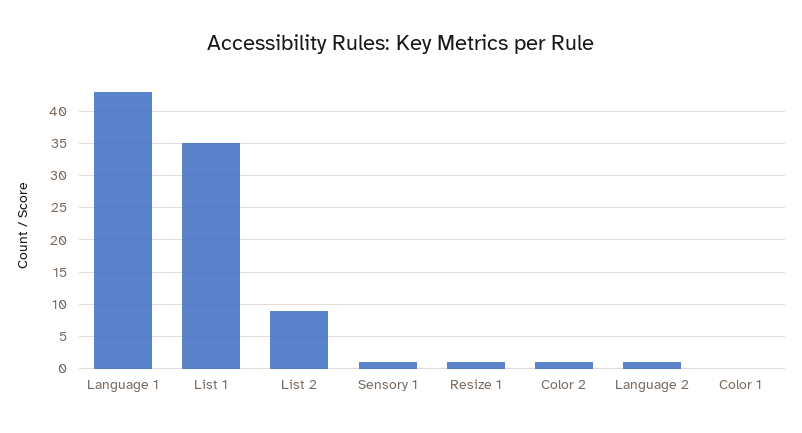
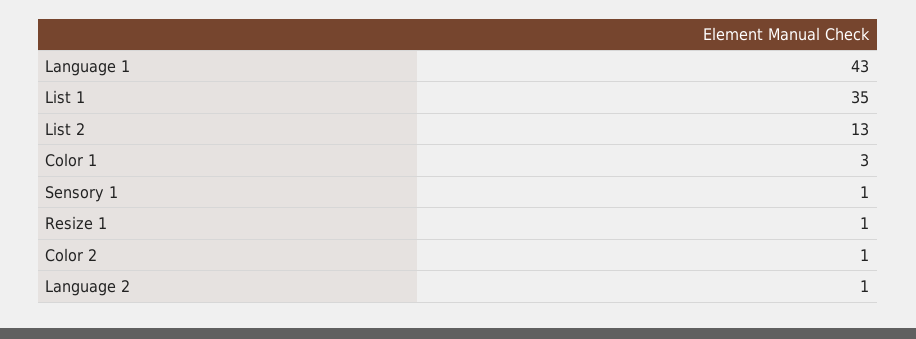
List 2: 9 -> 13
Color 1: 0 -> 3

